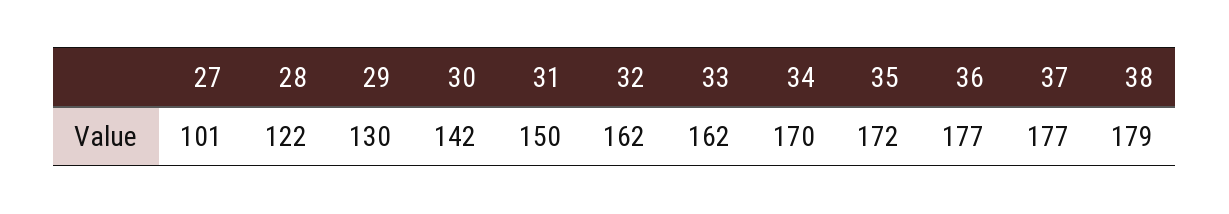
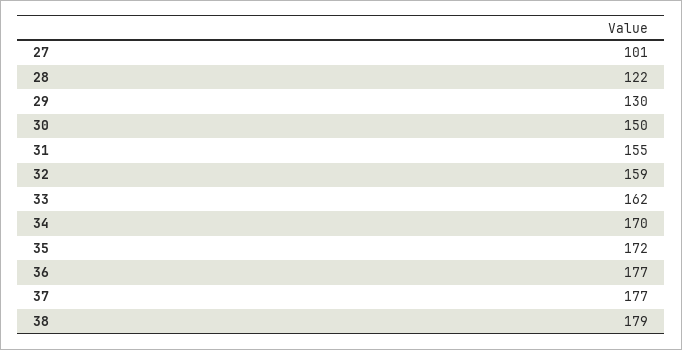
30: 142 -> 150
31: 150 -> 155
32: 162 -> 159

